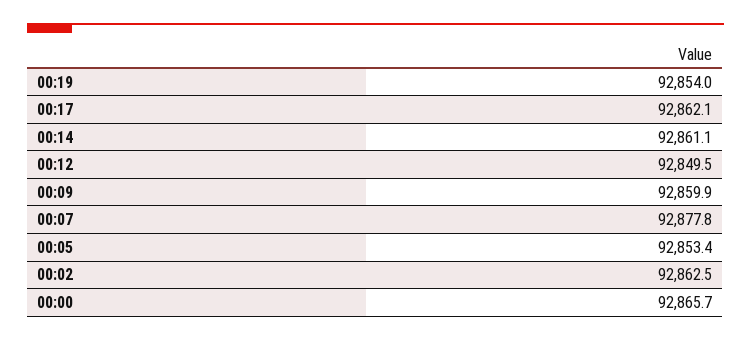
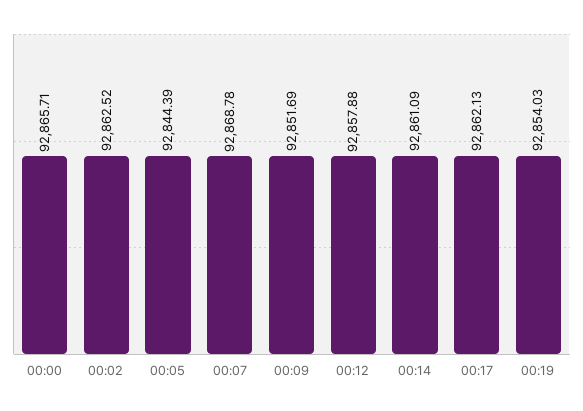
00:12: 92849.5 -> 92857.88
00:09: 92859.9 -> 92851.69
00:07: 92877.8 -> 92868.78
00:05: 92853.4 -> 92844.39

